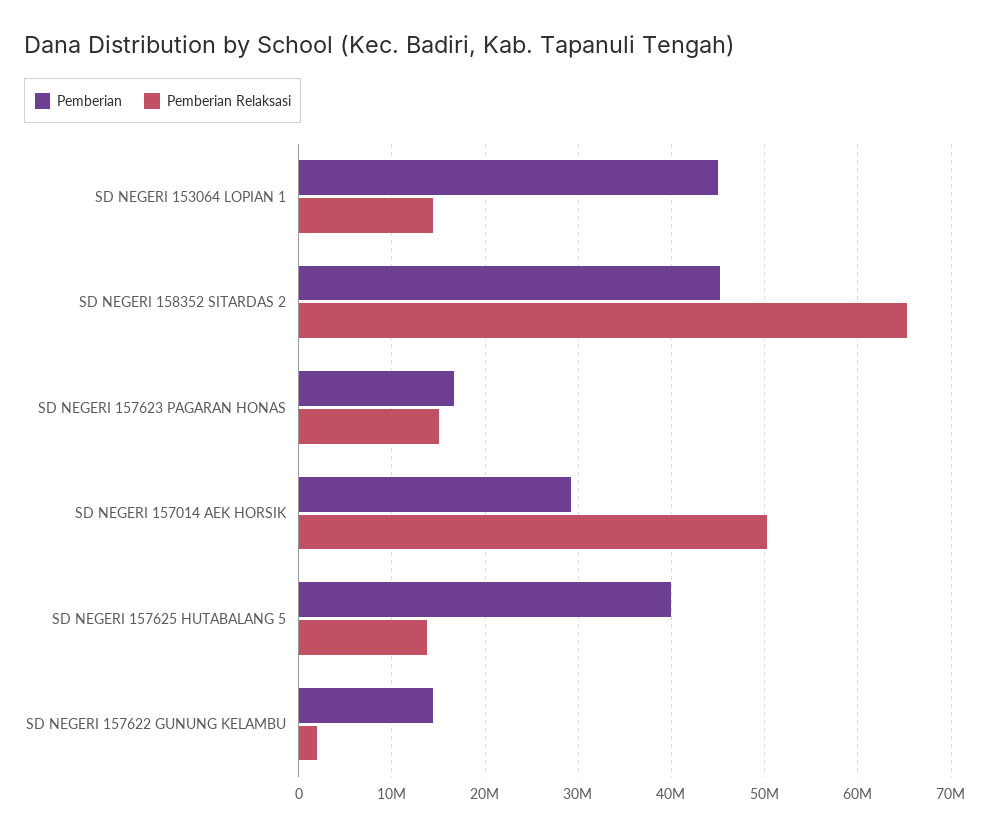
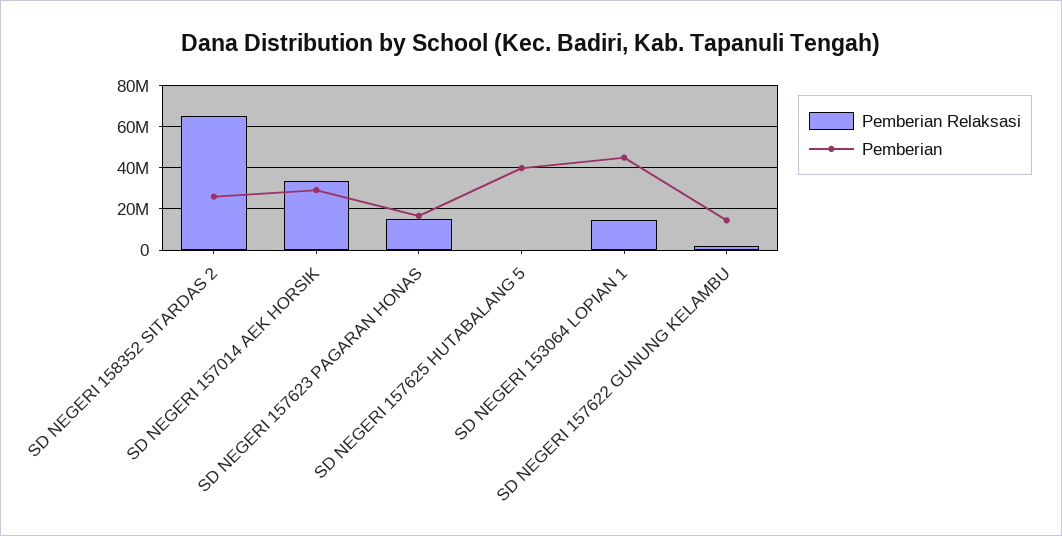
Pemberian, SD NEGERI 158352 SITARDAS 2: 45000000 -> 25000000
Pemberian Relaksasi, SD NEGERI 157014 AEK HORSIK: 50000000 -> 35000000
Pemberian Relaksasi, SD NEGERI 157625 HUTABALANG 5: 14000000 -> 0

